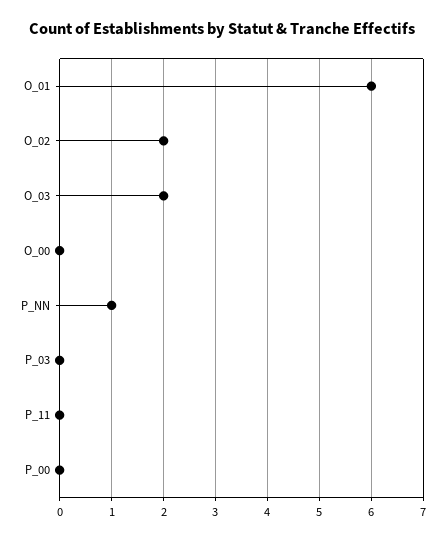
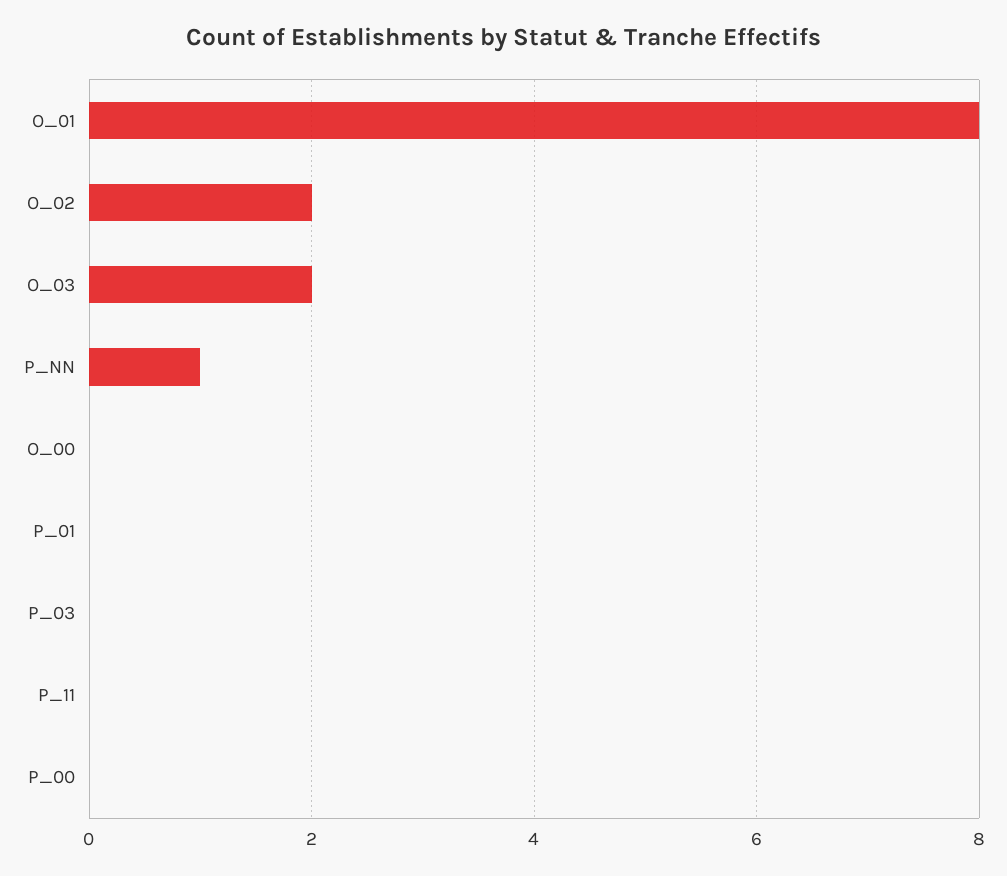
O_01: 6 -> 8
P_01: none -> 0

